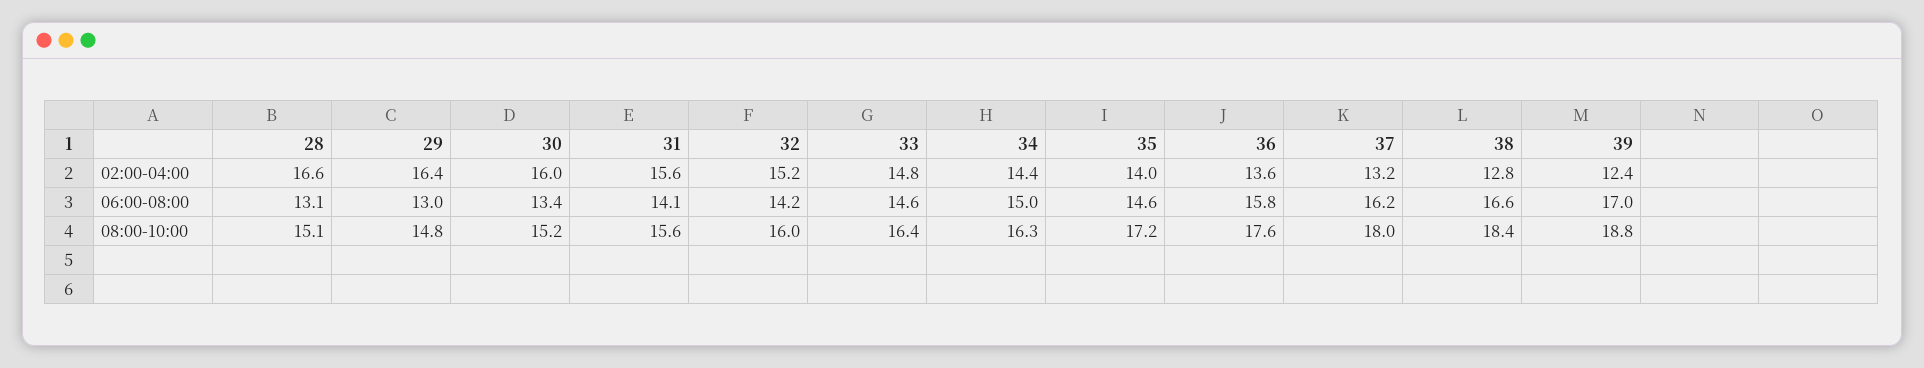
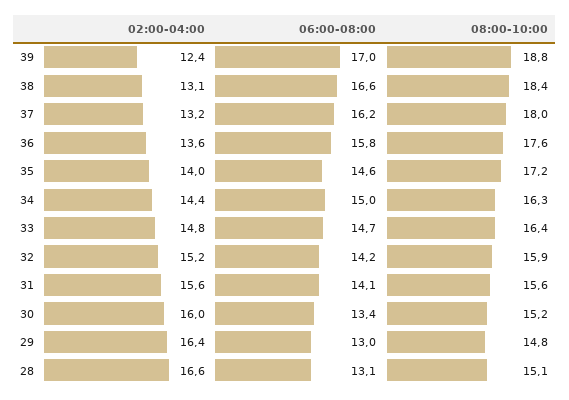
38, 02:00-04:00: 12.8 -> 13.1
33, 06:00-08:00: 14.6 -> 14.7
32, 08:00-10:00: 16 -> 15.9

